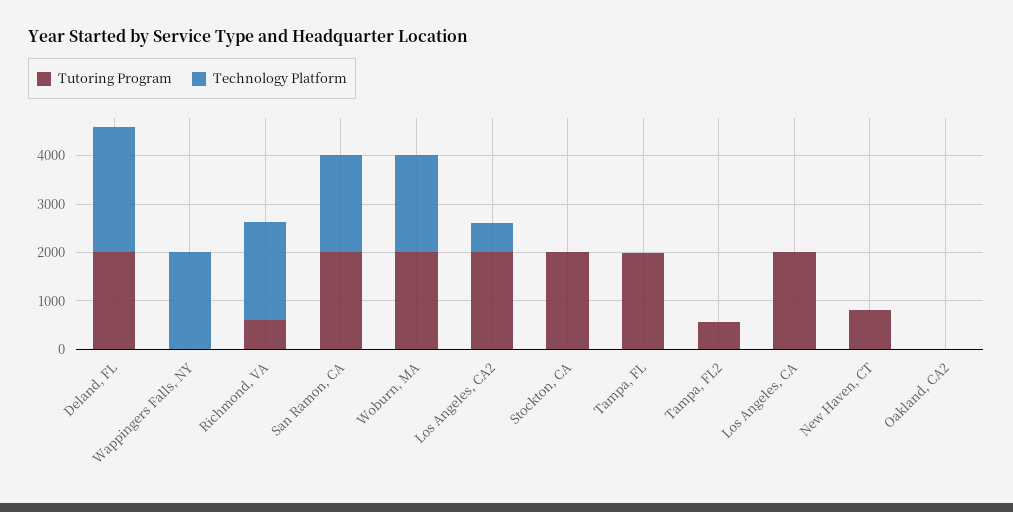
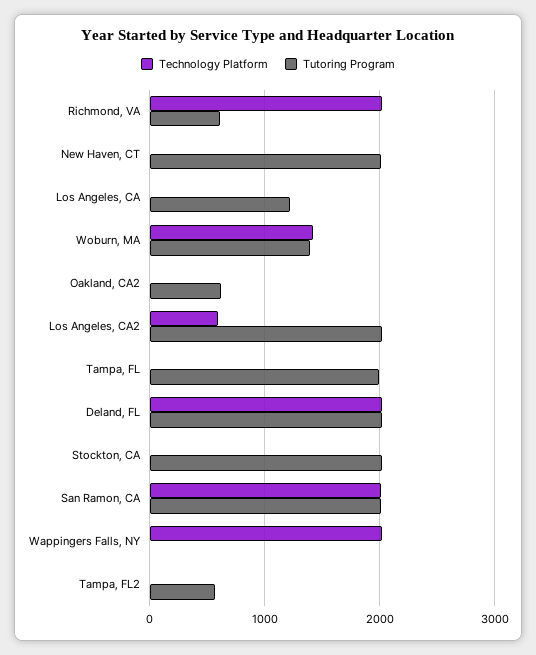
Technology Platform, Deland, FL: 2600 -> 2000
Tutoring Program, Woburn, MA: 2000 -> 1400
Technology Platform, Woburn, MA: 2000 -> 1400
Tutoring Program, Los Angeles, CA: 2000 -> 1200
Tutoring Program, New Haven, CT: 800 -> 2000
Tutoring Program, Oakland, CA2: 0 -> 600

